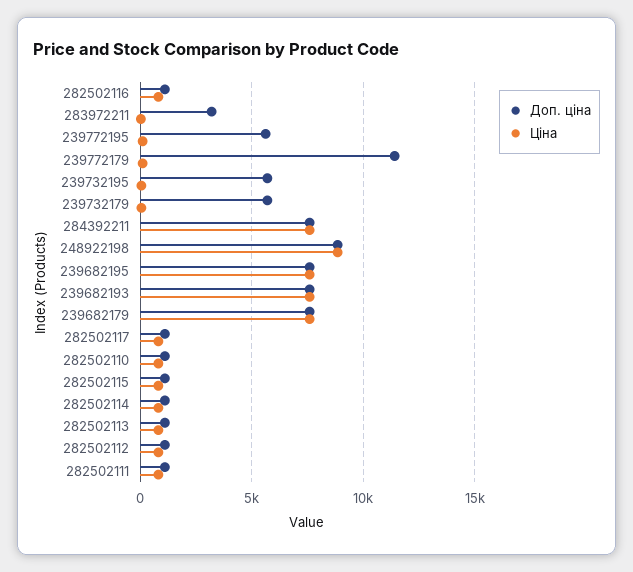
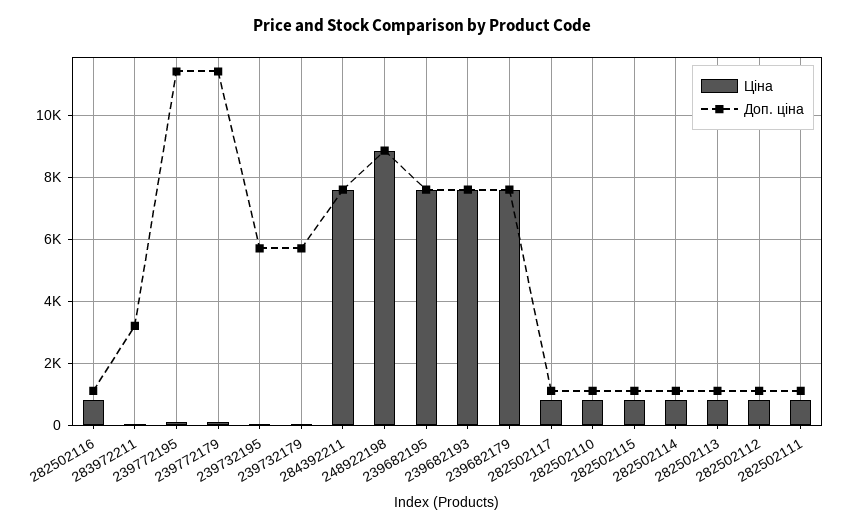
Доп. ціна, 239772195: 5500 -> 11400

